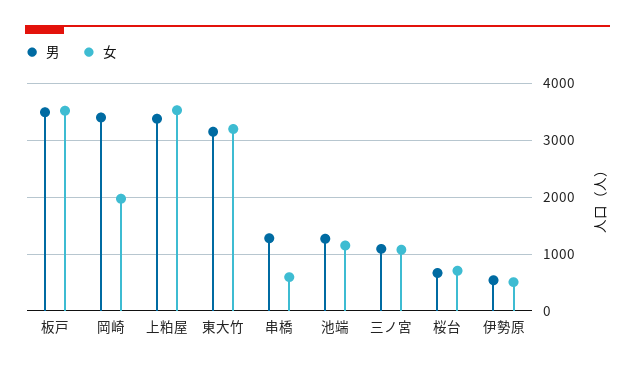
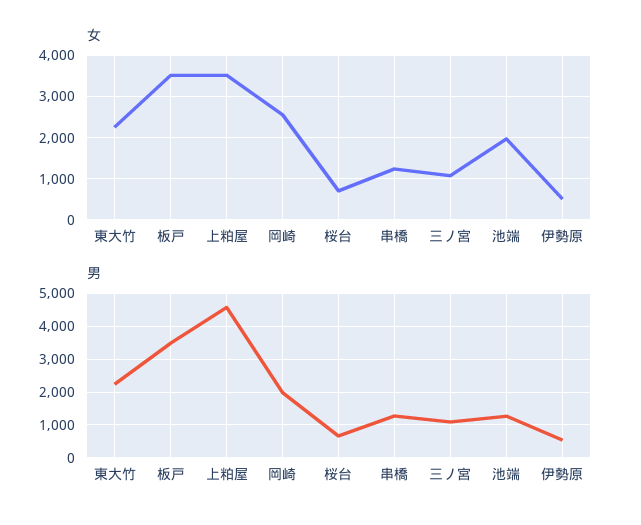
男, 岡崎: 3400 -> 2000
女, 岡崎: 2000 -> 2600
男, 上粕屋: 3400 -> 4600
男, 東大竹: 3200 -> 2200
女, 東大竹: 3200 -> 2200
女, 串橋: 600 -> 1200
女, 池端: 1200 -> 2000

